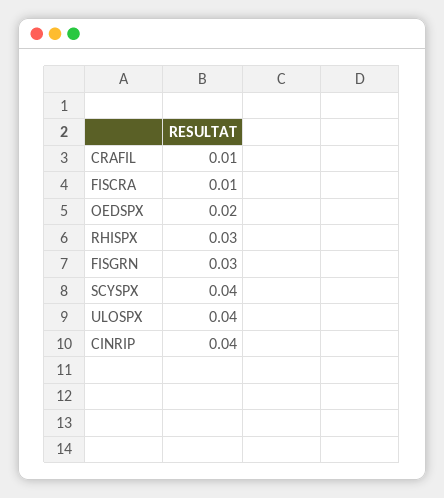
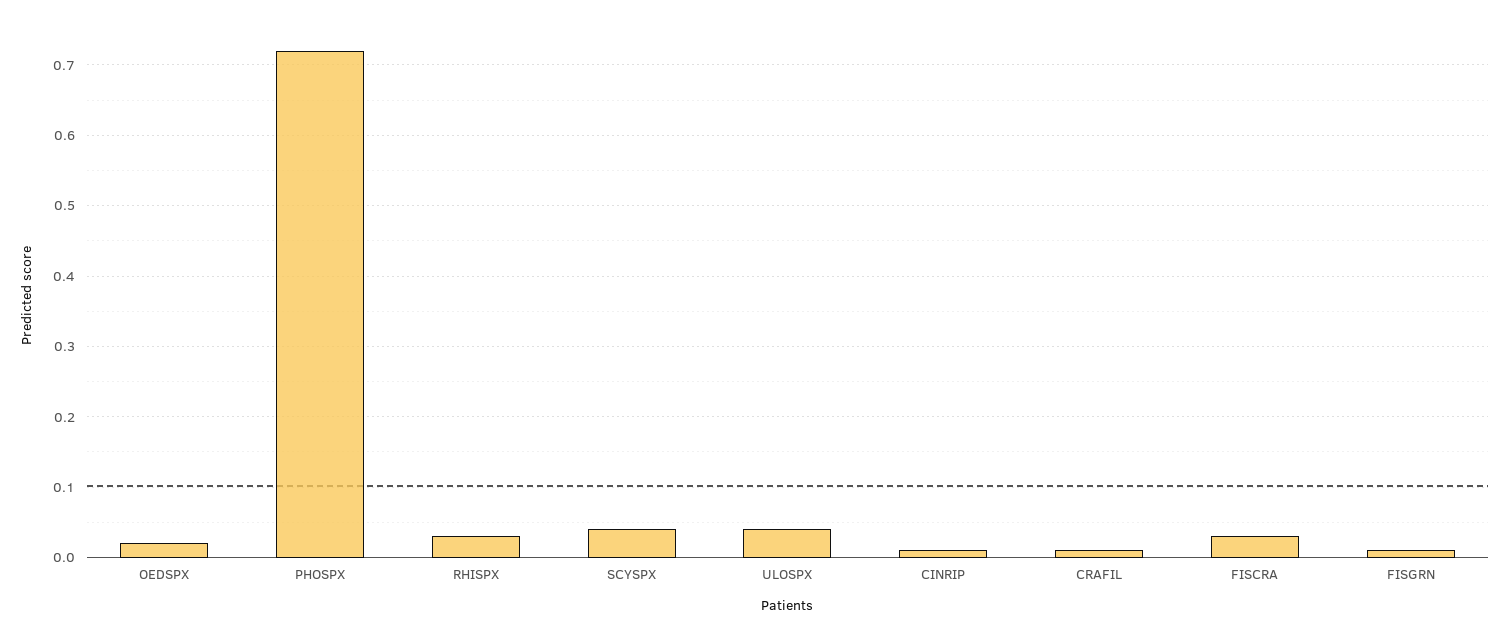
FISCRA: 0.01 -> 0.03
FISGRN: 0.03 -> 0.01
CINRIP: 0.04 -> 0.01
PHOSPX: none -> 0.72

